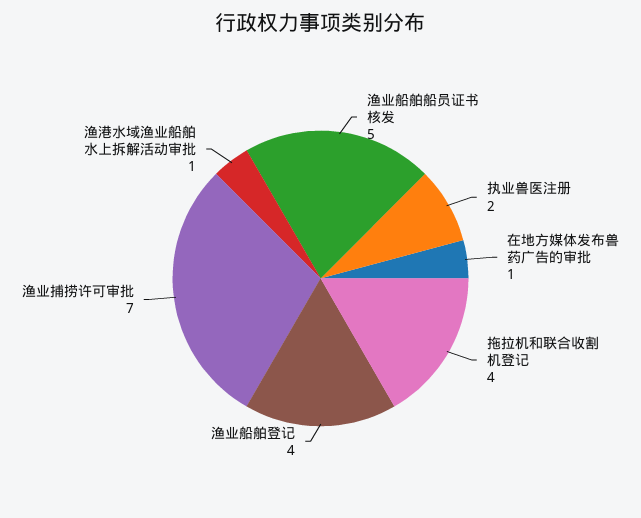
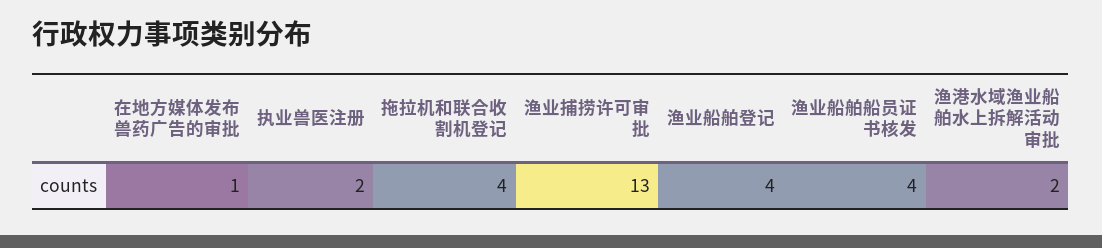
渔业船舶船员证书核发: 5 -> 4
渔业捕捞许可审批: 7 -> 13
渔港水域渔业船舶水上拆解活动审批: 1 -> 2

